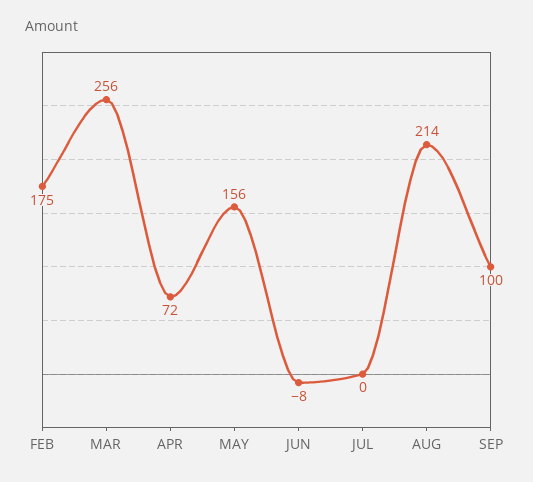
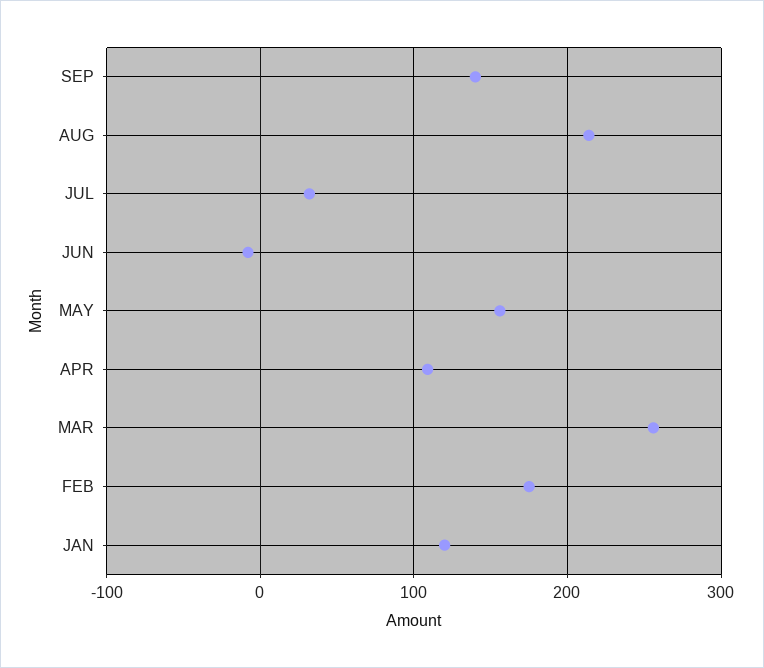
APR: 72 -> 110
JUL: 0 -> 30
SEP: 100 -> 140
JAN: none -> 120

